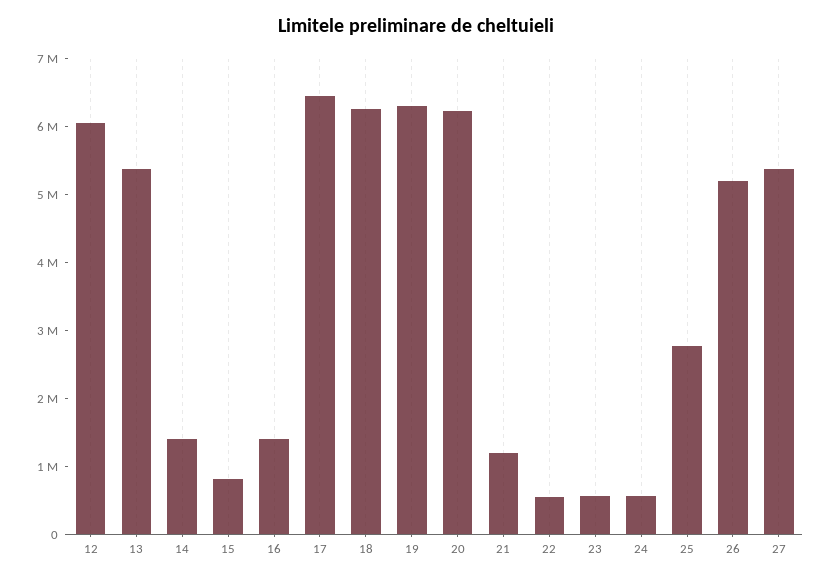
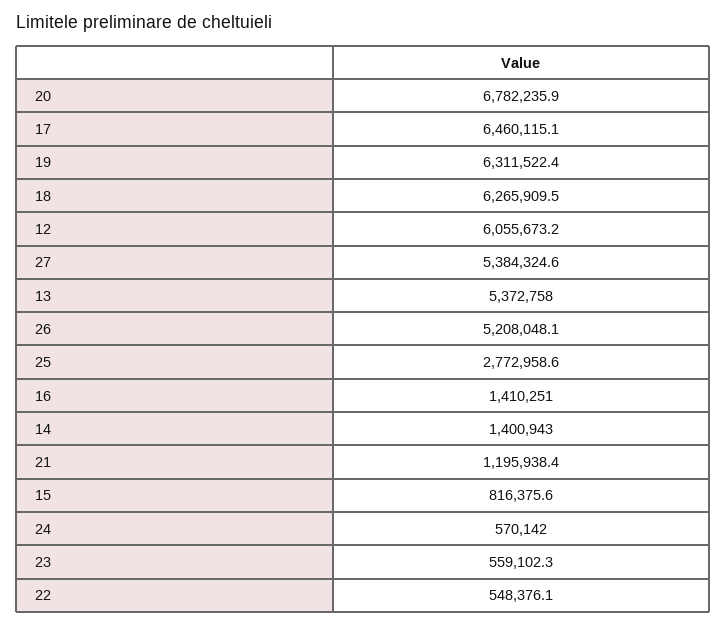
20: 6200000 -> 6782235.9

